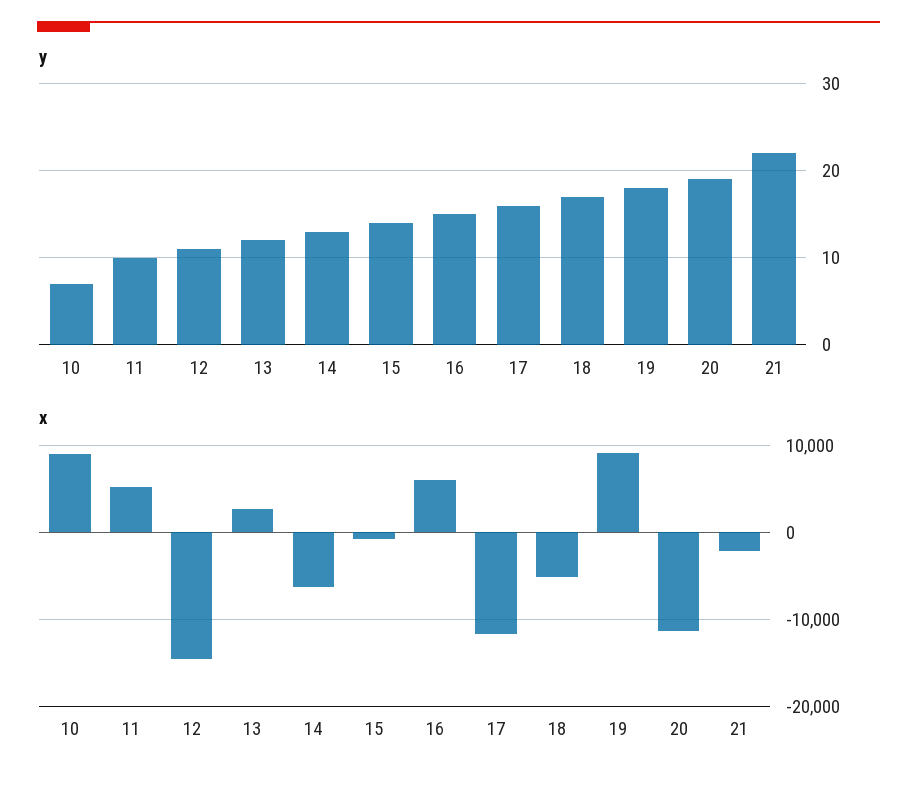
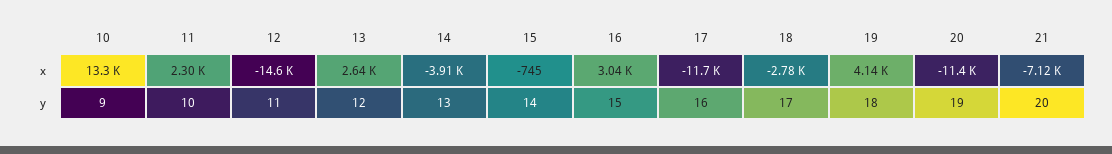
y, 10: 7 -> 9
y, 21: 22 -> 20
x, 10: 9000 -> 13300
x, 11: 5000 -> 2300
x, 14: -6000 -> -3910
x, 16: 6000 -> 3040
x, 18: -5000 -> -2780
x, 19: 9000 -> 4140
x, 21: -2000 -> -7120

